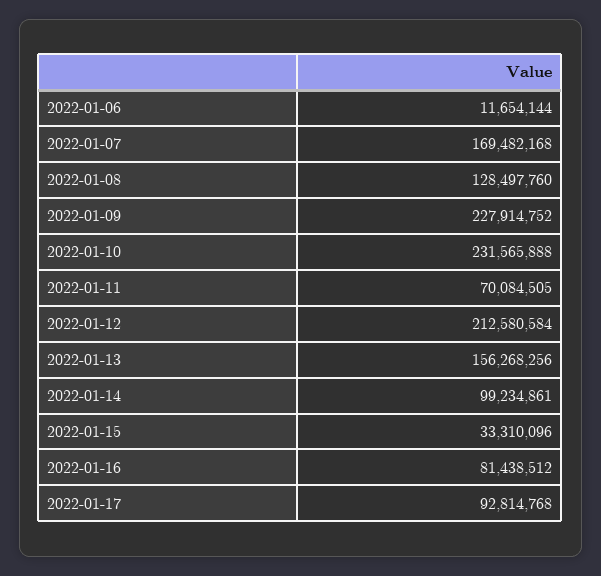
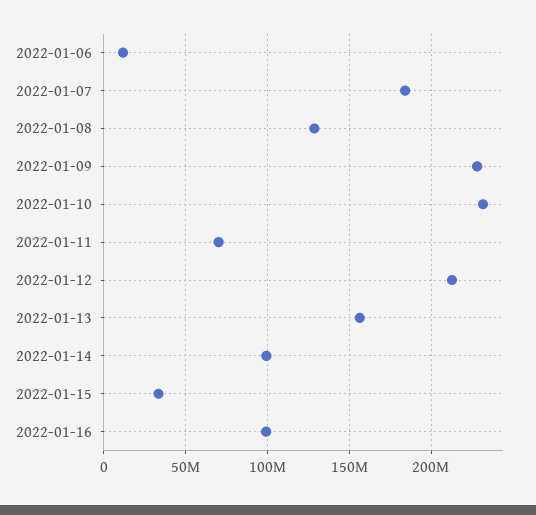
2022-01-07: 169482168 -> 185000000
2022-01-16: 81438512 -> 100000000
2022-01-17: 92814768 -> none

